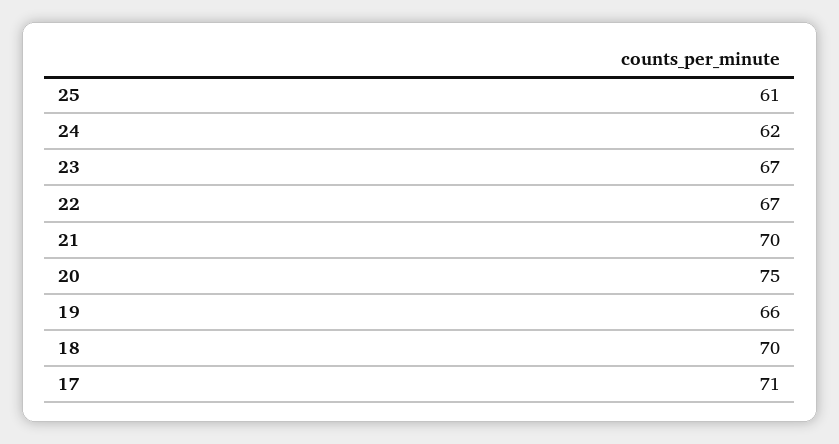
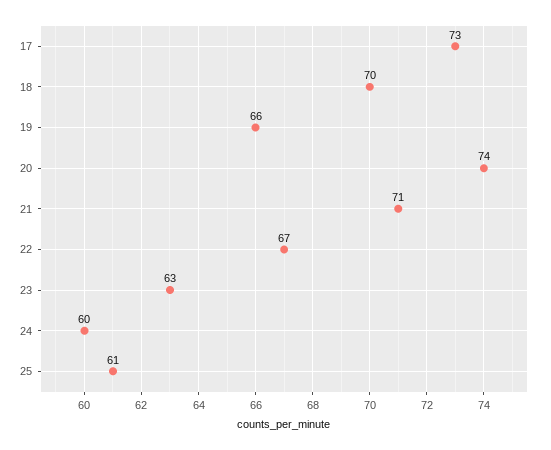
24: 62 -> 60
23: 67 -> 63
21: 70 -> 71
20: 75 -> 74
17: 71 -> 73

